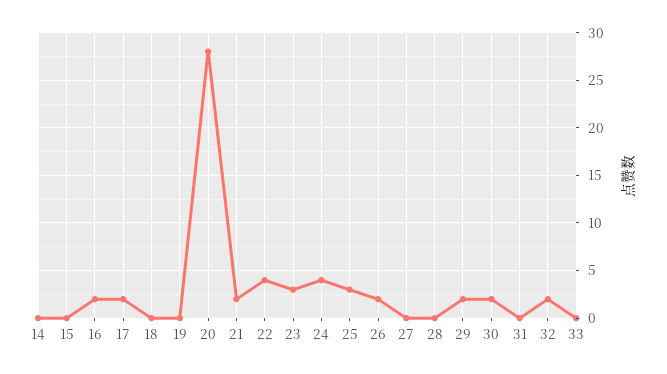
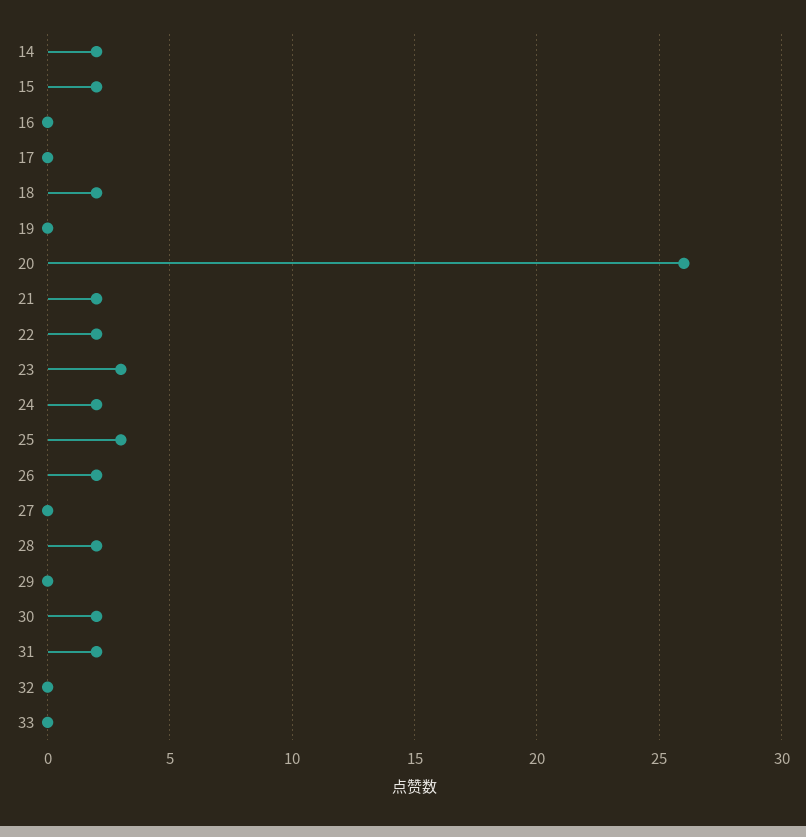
14: 0 -> 2
15: 0 -> 2
16: 2 -> 0
17: 2 -> 0
18: 0 -> 2
20: 28 -> 26
22: 4 -> 2
24: 4 -> 2
28: 0 -> 2
29: 2 -> 0
31: 0 -> 2
32: 2 -> 0

